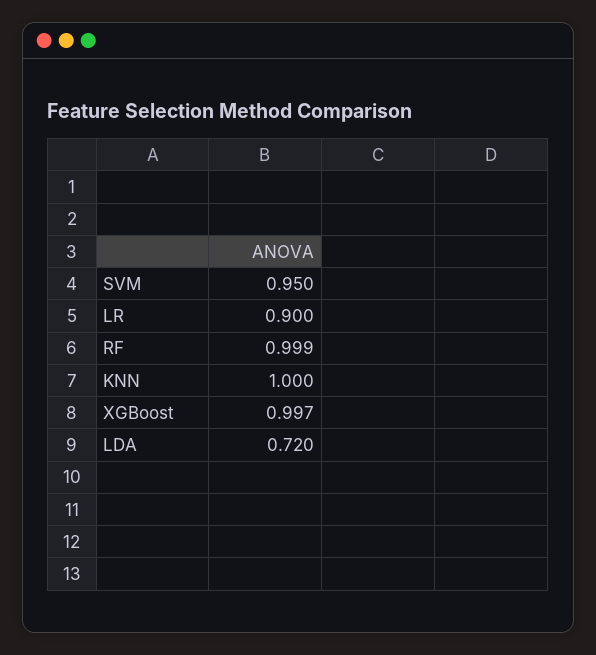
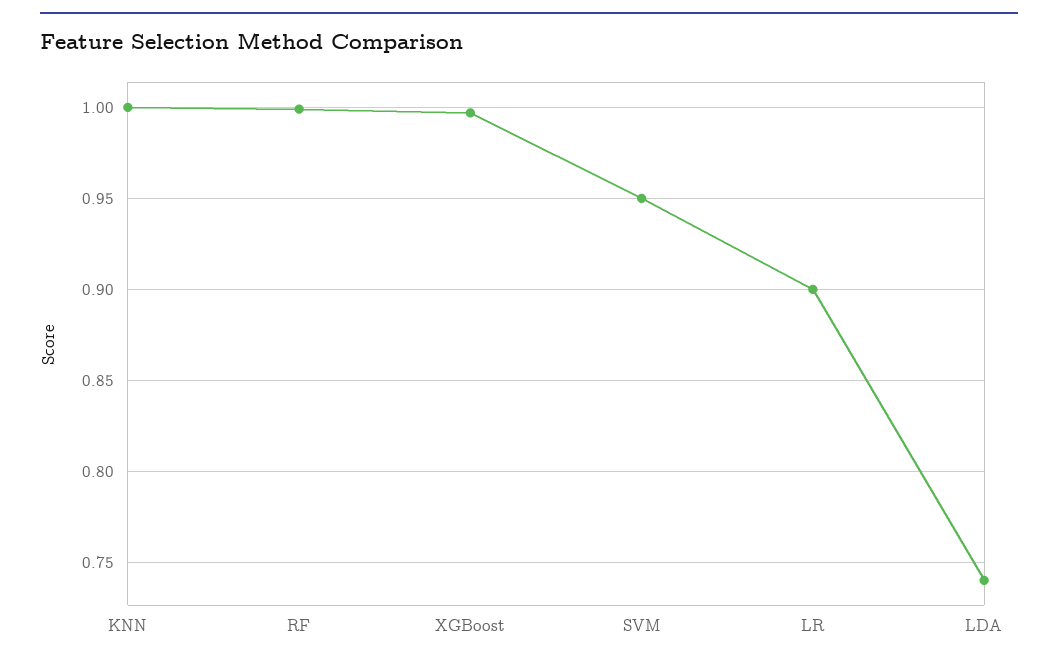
LDA: 0.72 -> 0.74

